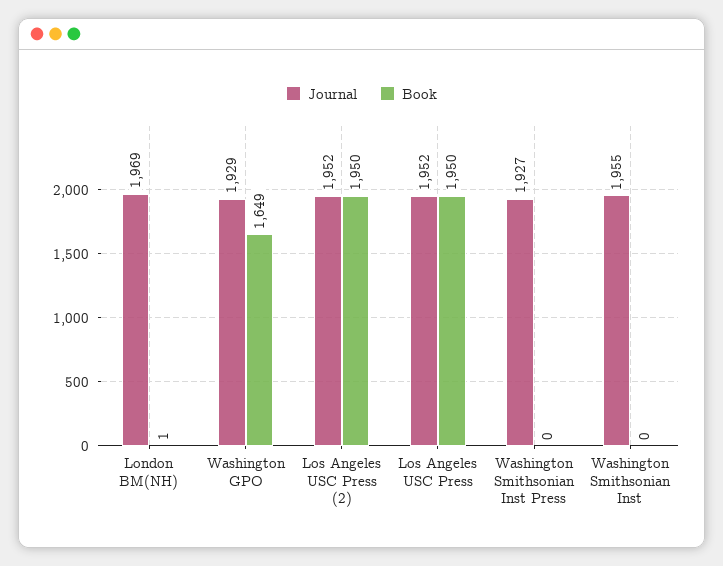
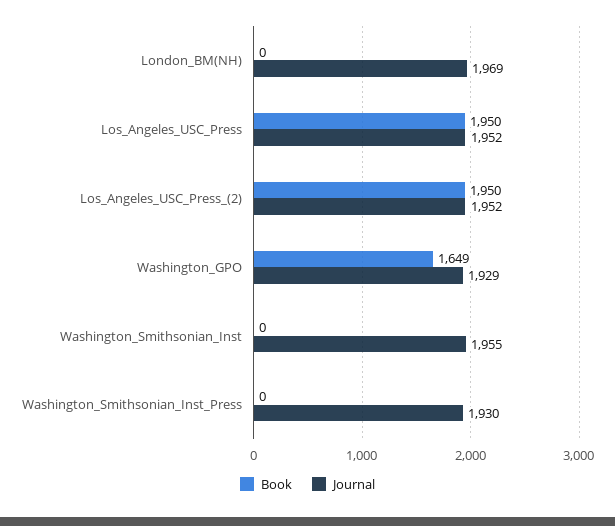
Book, London BM(NH): 1 -> 0
Journal, Washington Smithsonian Inst Press: 1927 -> 1930

